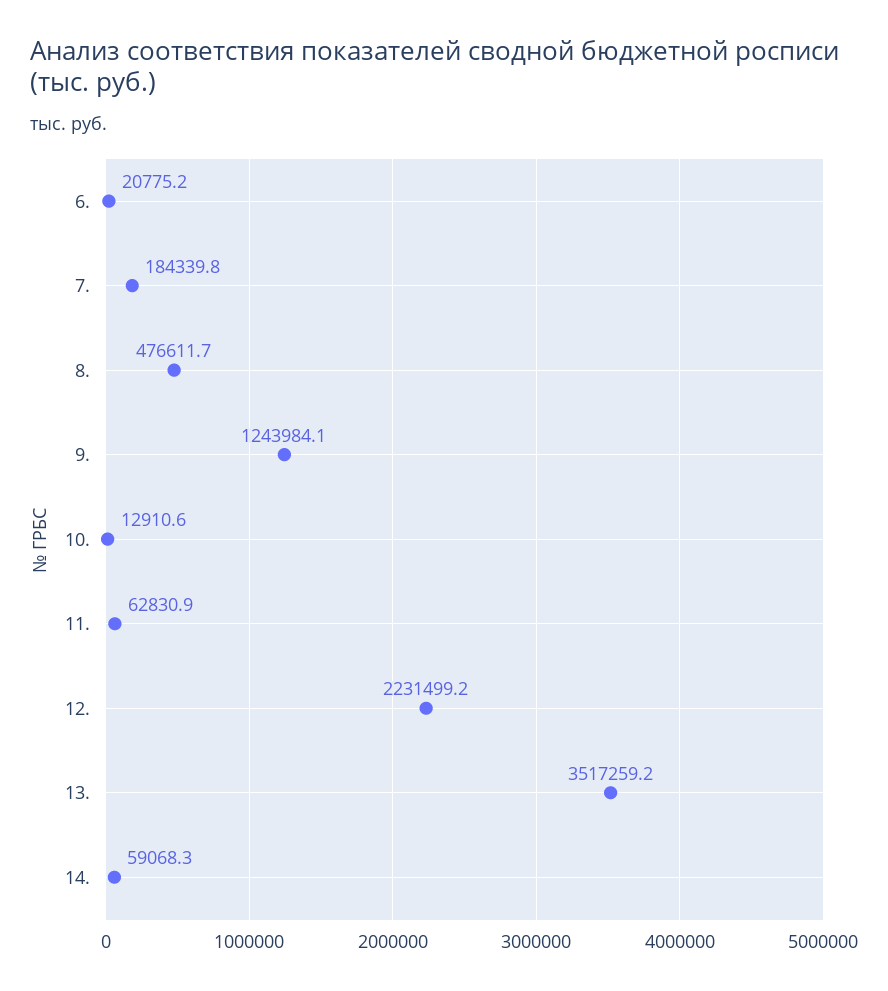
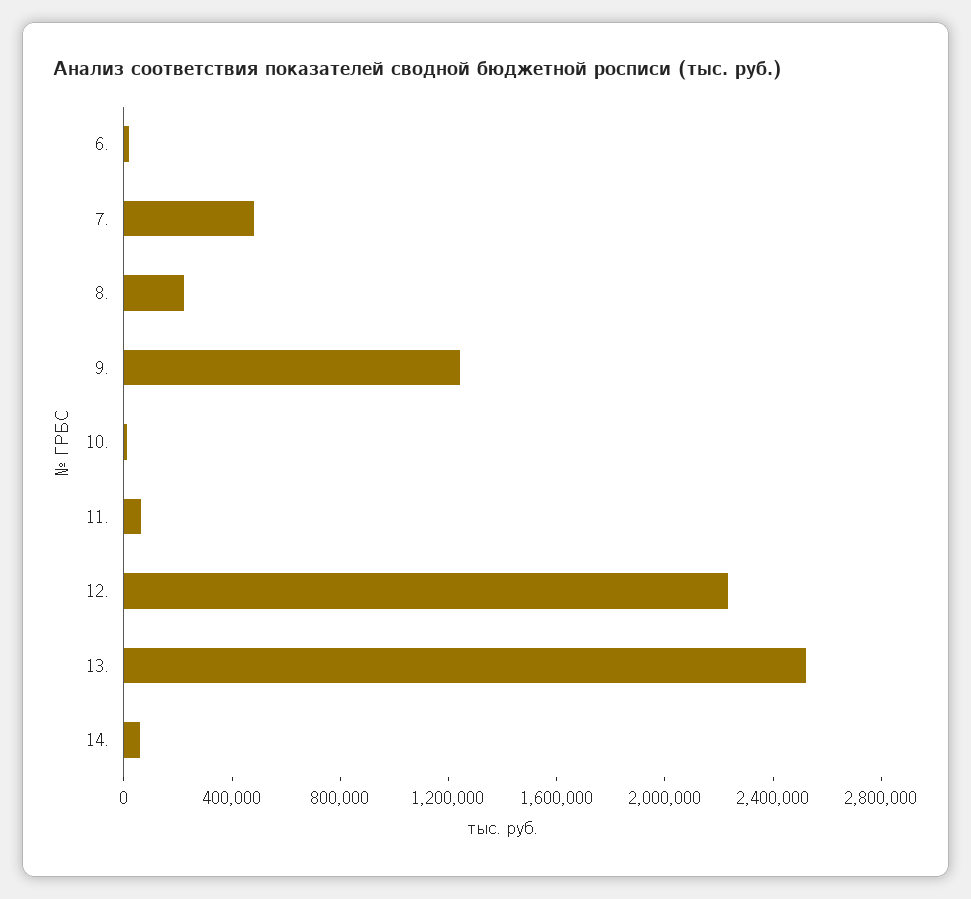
7.: 184339.8 -> 500000
8.: 476611.7 -> 200000
13.: 3517259.2 -> 2500000

